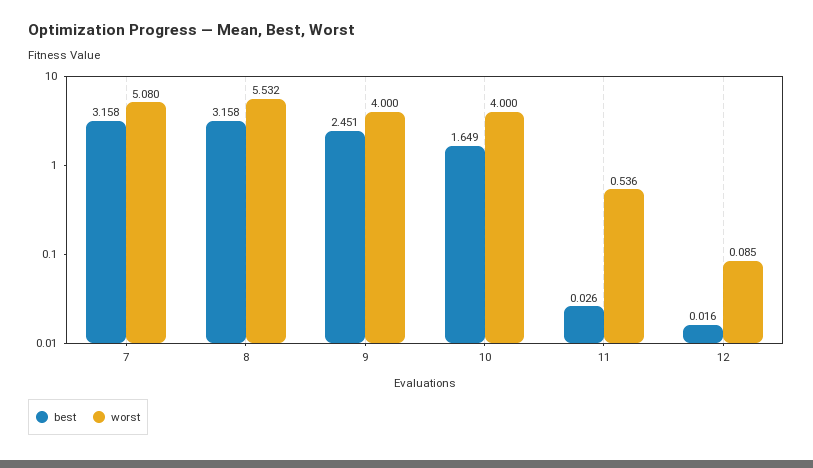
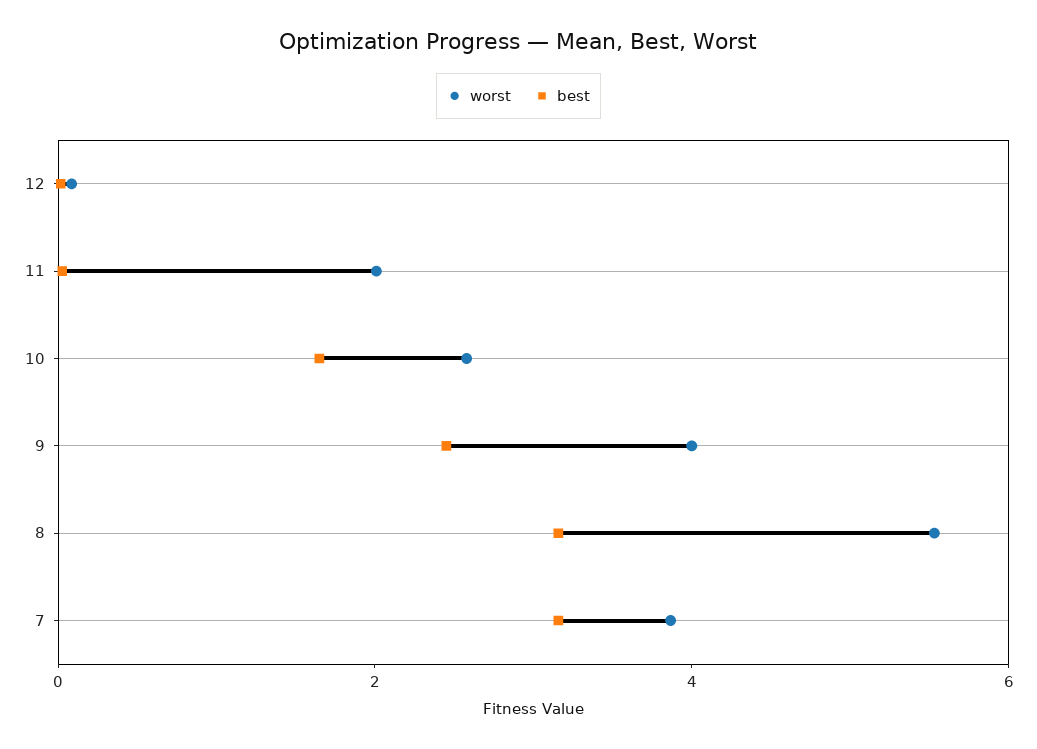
worst, 7: 5.08 -> 4
worst, 10: 4 -> 2.5
worst, 11: 0.536 -> 2

